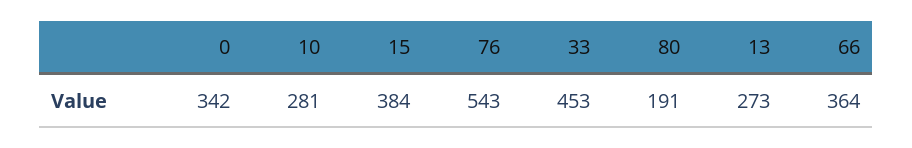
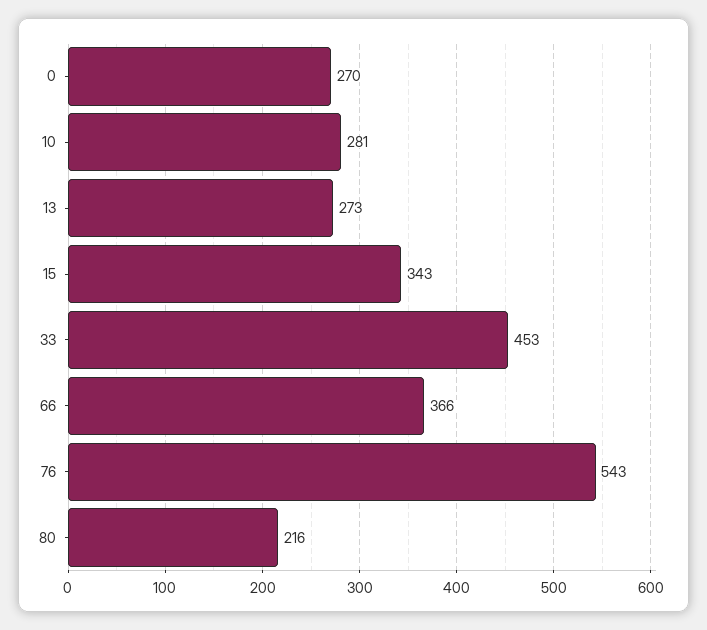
0: 342 -> 270
15: 384 -> 343
80: 191 -> 216
66: 364 -> 366

